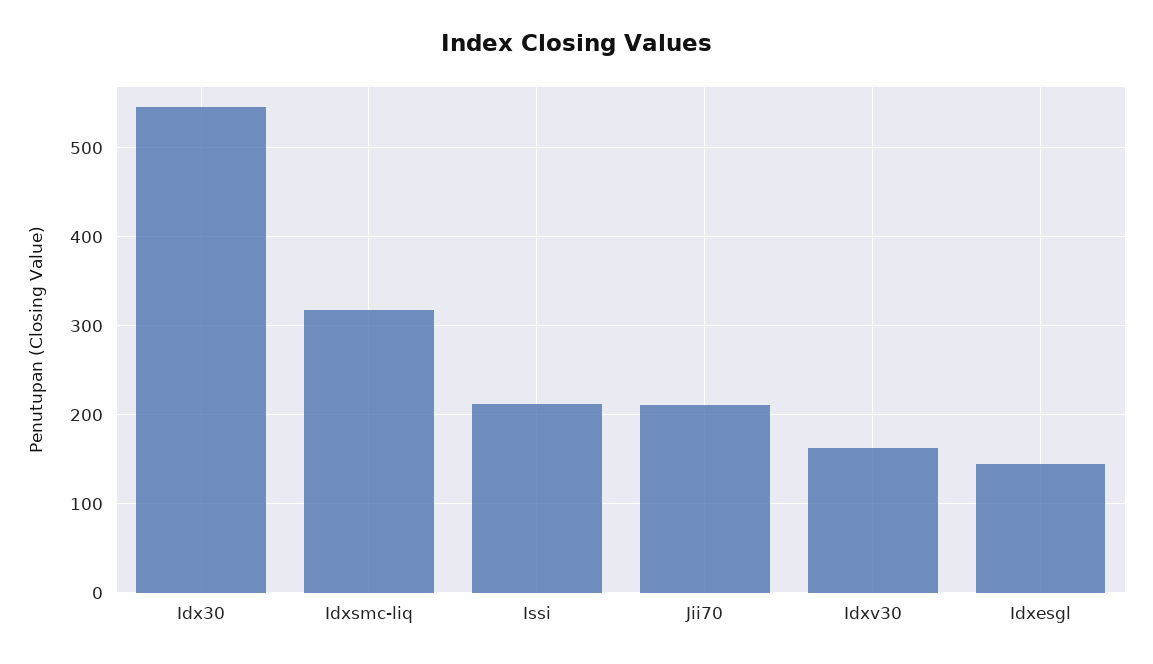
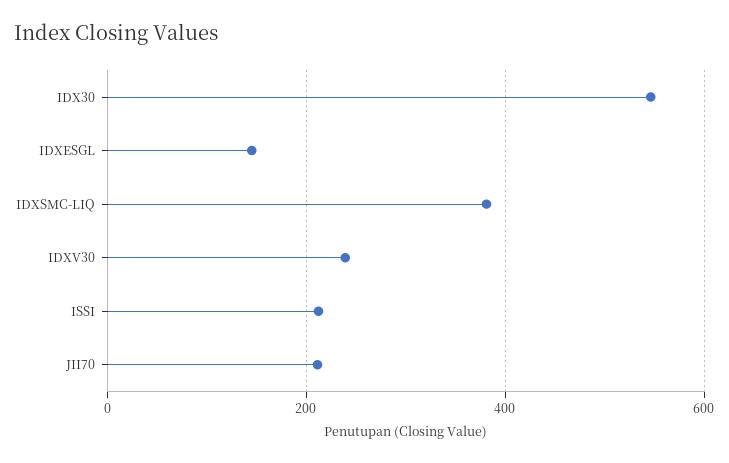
Idxsmc-liq: 320 -> 380
Idxv30: 160 -> 240

